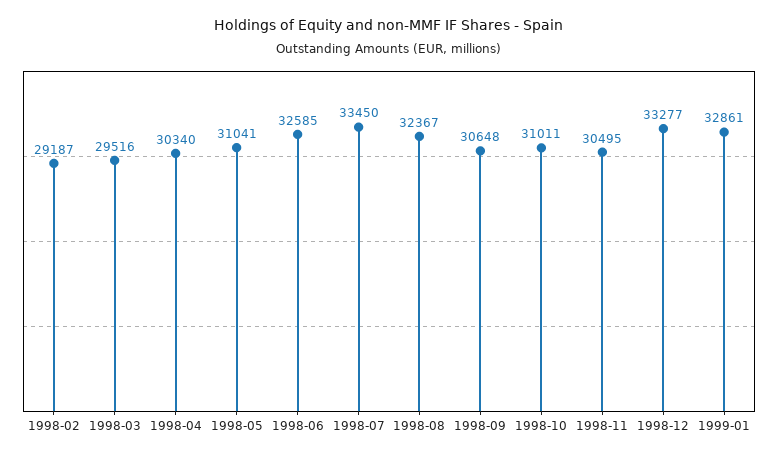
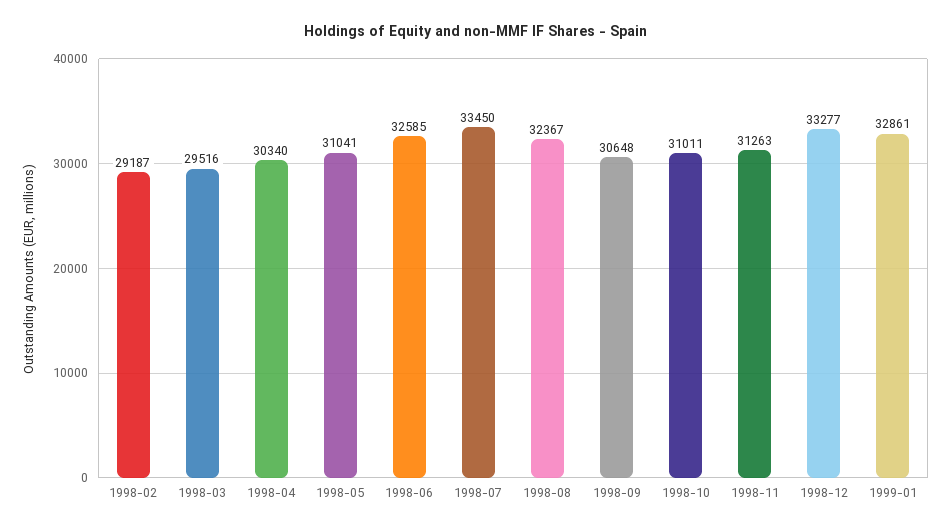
1998-11: 30495 -> 31263

